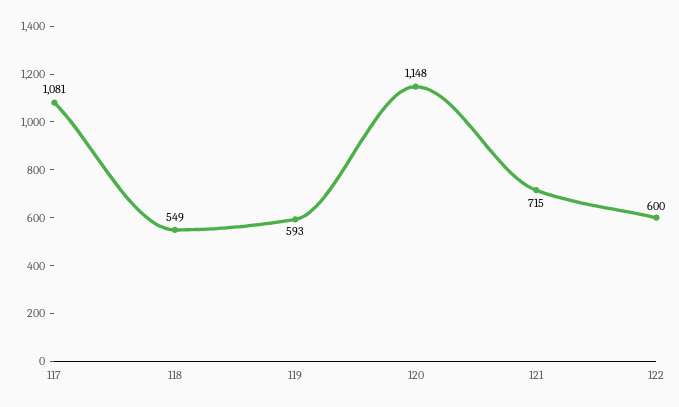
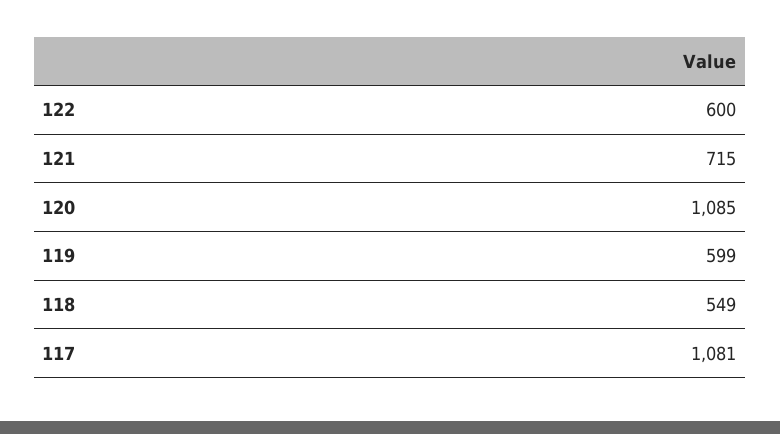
119: 593 -> 599
120: 1148 -> 1085

